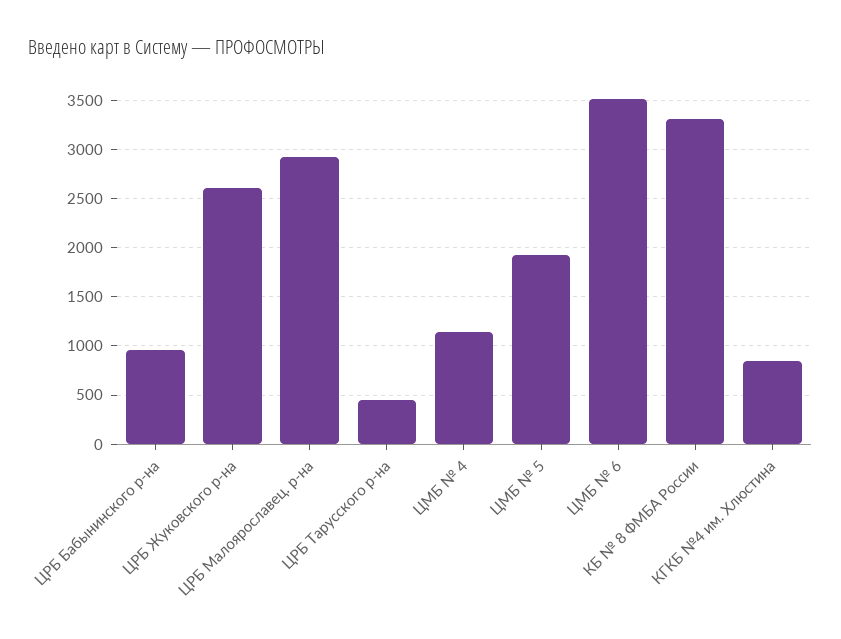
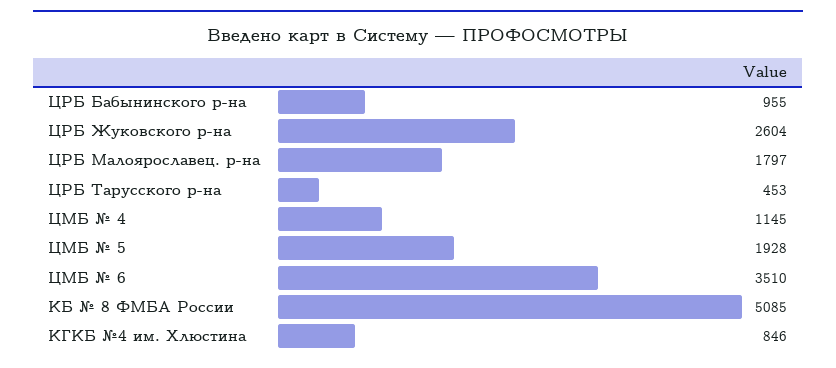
ЦРБ Малоярославец. р-на: 2900 -> 1797
КБ № 8 ФМБА России: 3300 -> 5085

